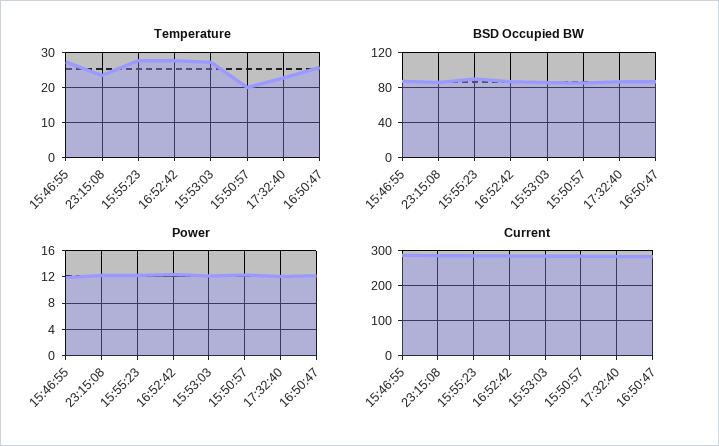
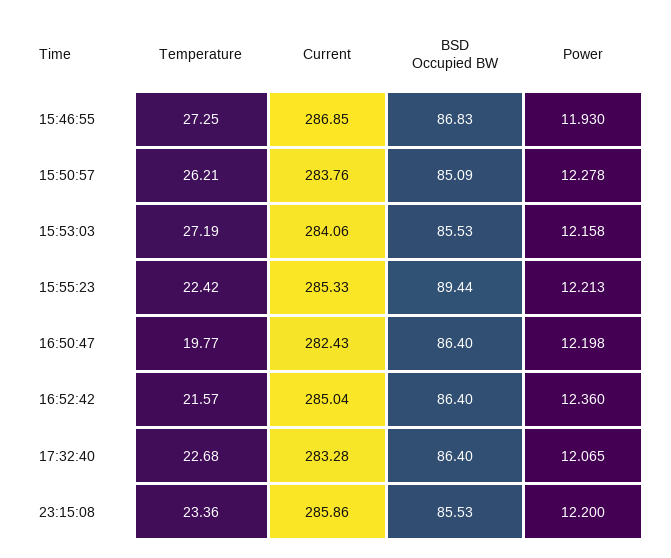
Temperature, 15:55:23: 28 -> 22.42
Temperature, 16:52:42: 28 -> 21.57
Temperature, 15:50:57: 20 -> 26.21
Temperature, 16:50:47: 26 -> 19.77

